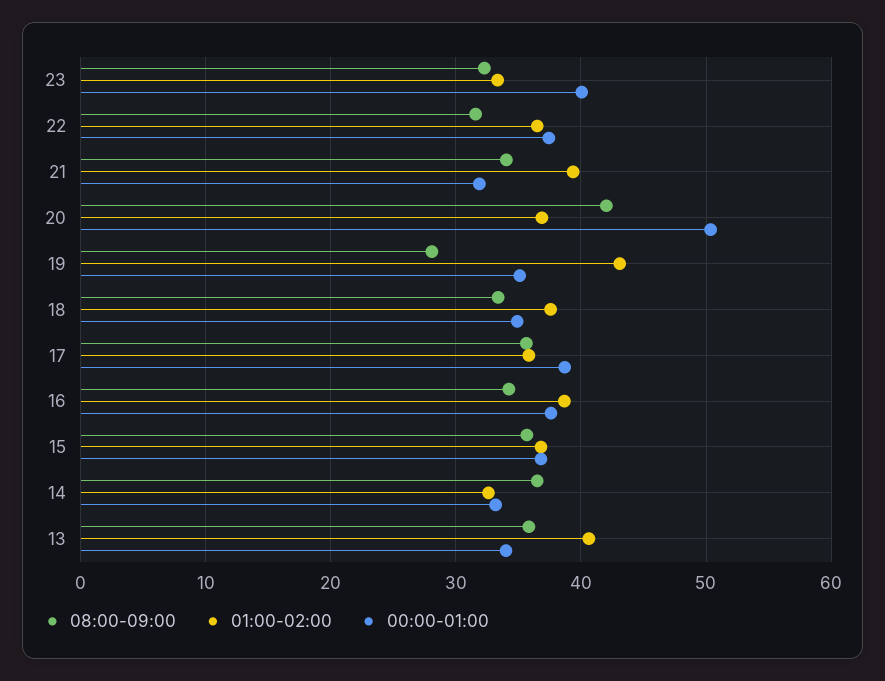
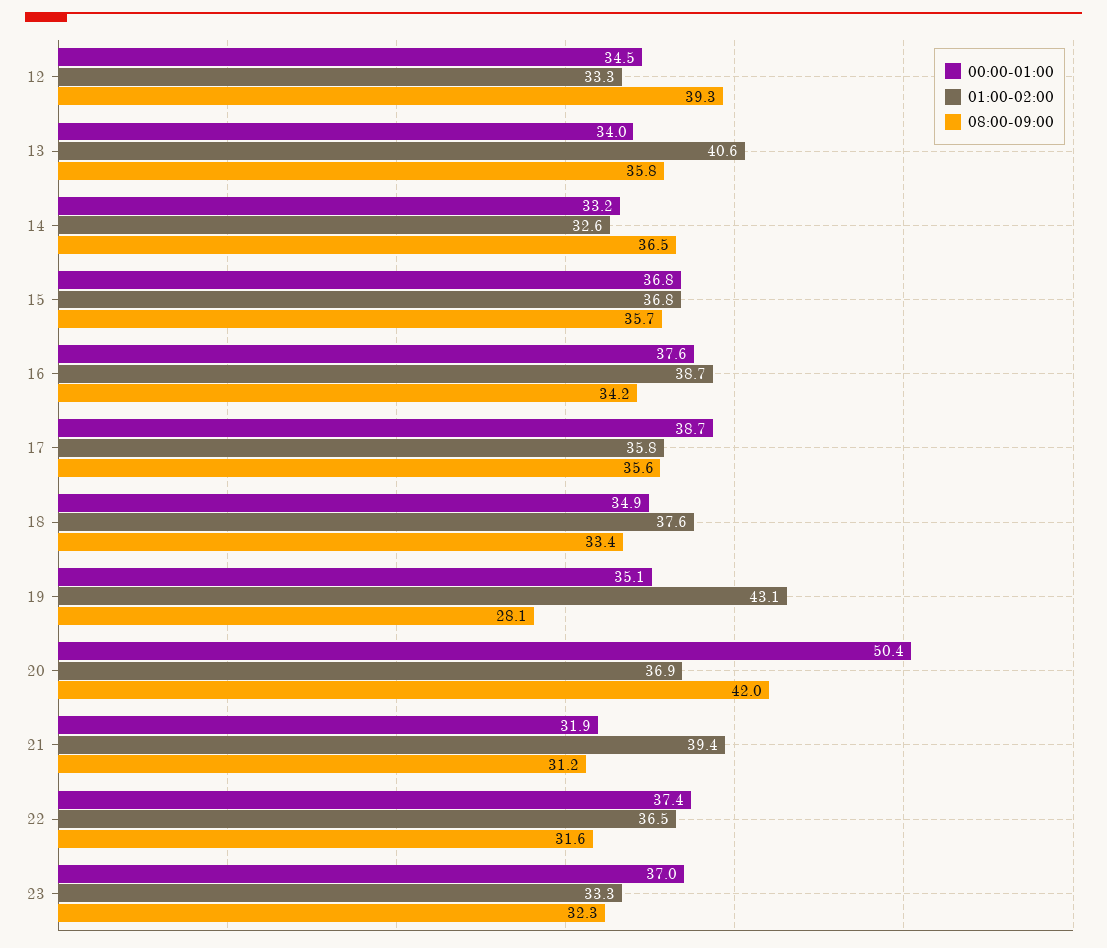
00:00-01:00, 23: 40 -> 37
08:00-09:00, 21: 34 -> 31.2
00:00-01:00, 12: none -> 34.5
01:00-02:00, 12: none -> 33.3
08:00-09:00, 12: none -> 39.3

